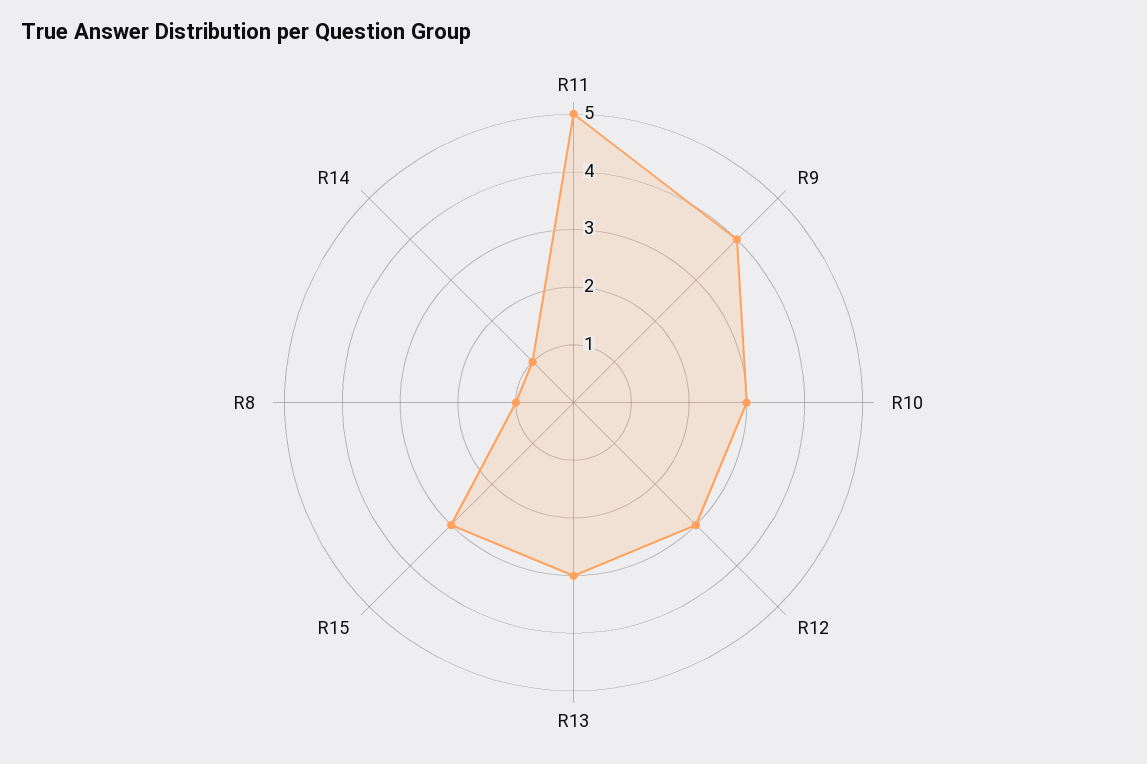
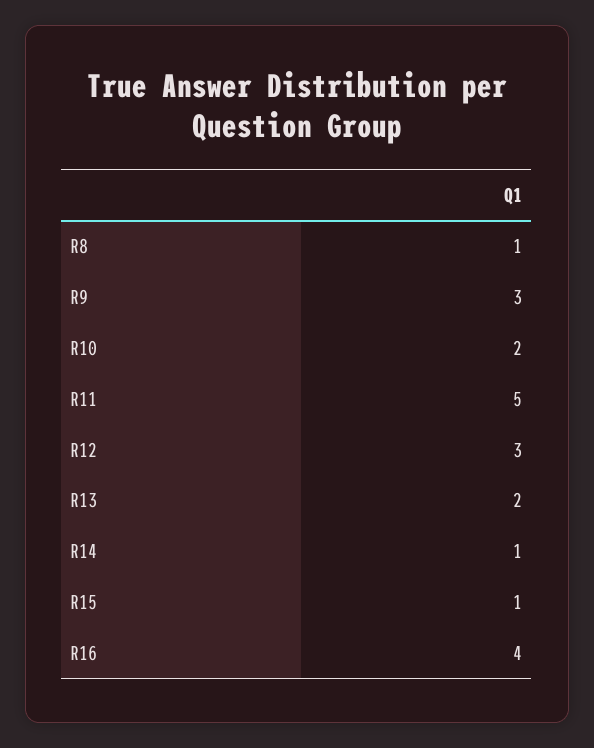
R9: 4 -> 3
R10: 3 -> 2
R13: 3 -> 2
R15: 3 -> 1
R16: none -> 4

